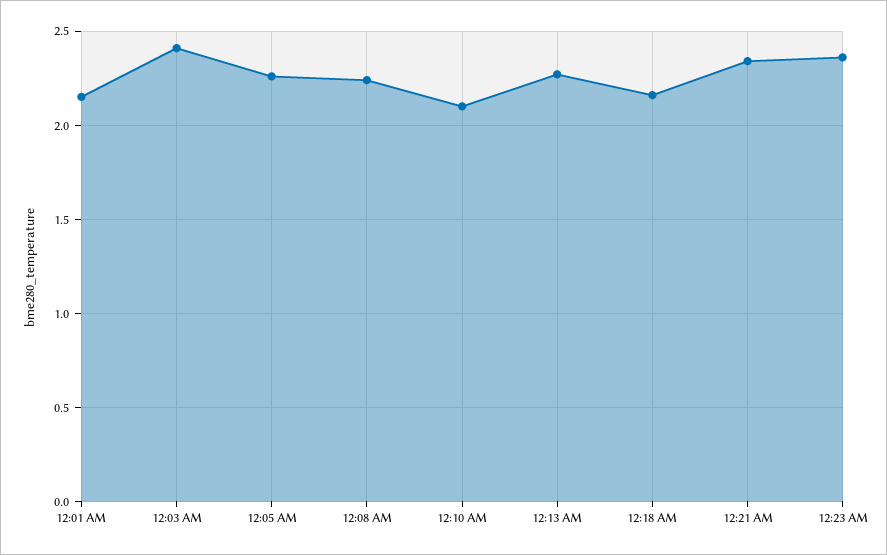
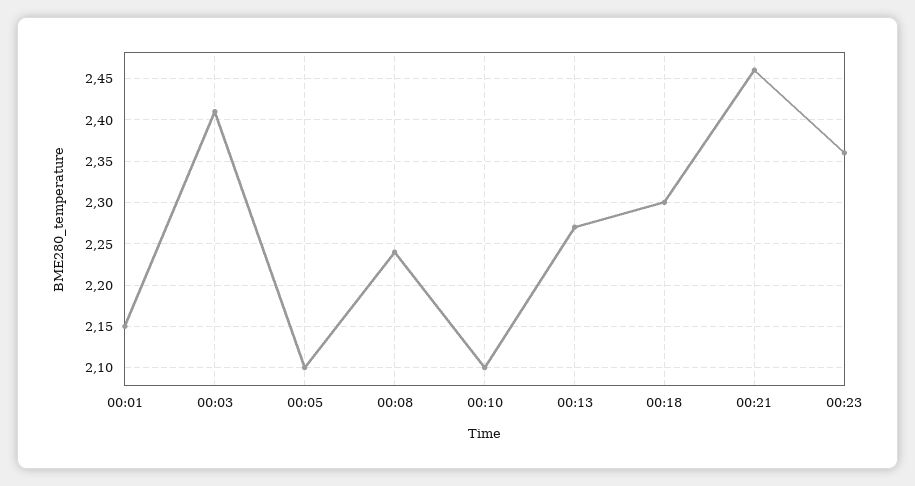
12:05 AM: 2.25 -> 2.1
12:18 AM: 2.15 -> 2.3
12:21 AM: 2.35 -> 2.46

